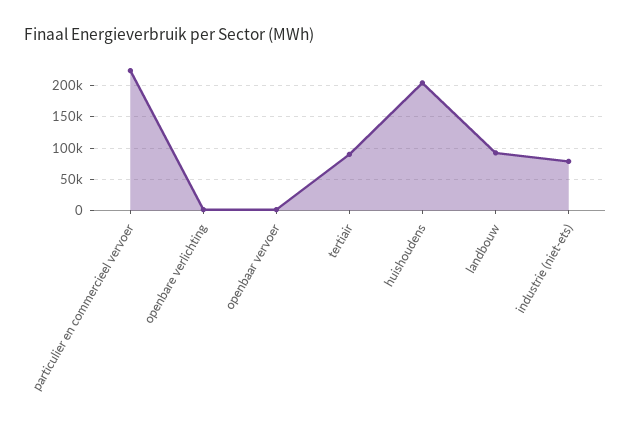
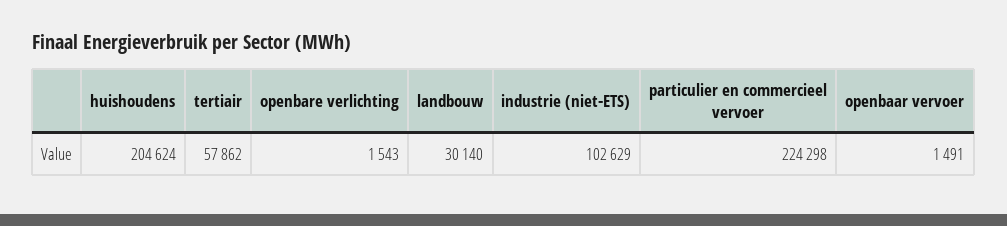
tertiair: 90000 -> 57862
landbouw: 90000 -> 30140
industrie (niet-ets): 80000 -> 102629

